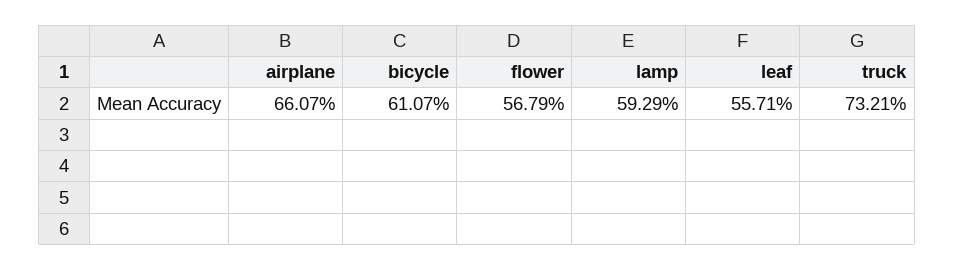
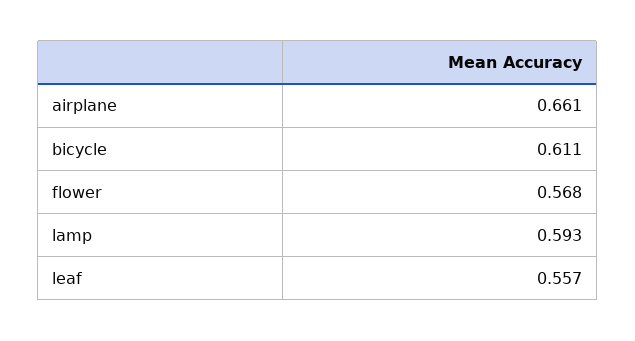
truck: 0.7321 -> none

